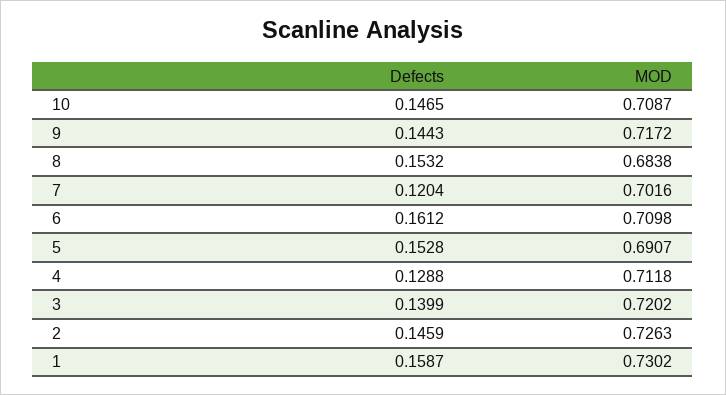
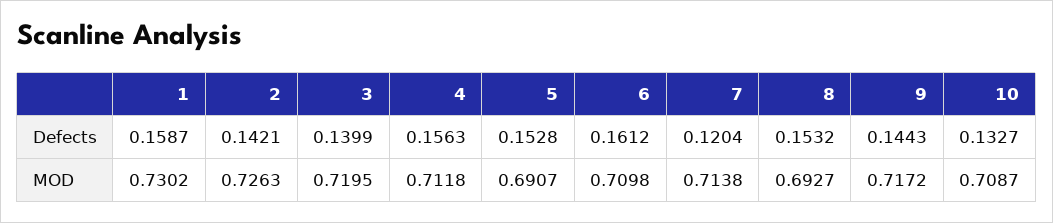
Defects, 10: 0.1465 -> 0.1327
MOD, 8: 0.6838 -> 0.6927
MOD, 7: 0.7016 -> 0.7138
Defects, 4: 0.1288 -> 0.1563
MOD, 3: 0.7202 -> 0.7195
Defects, 2: 0.1459 -> 0.1421

